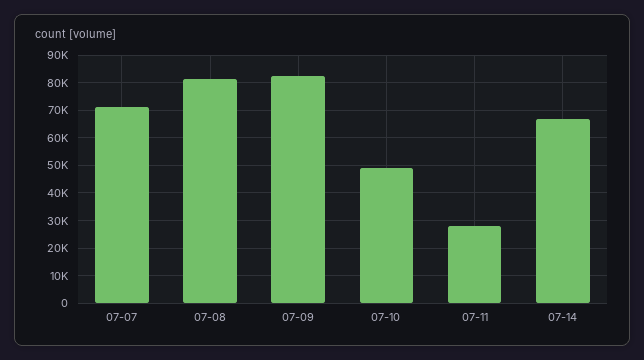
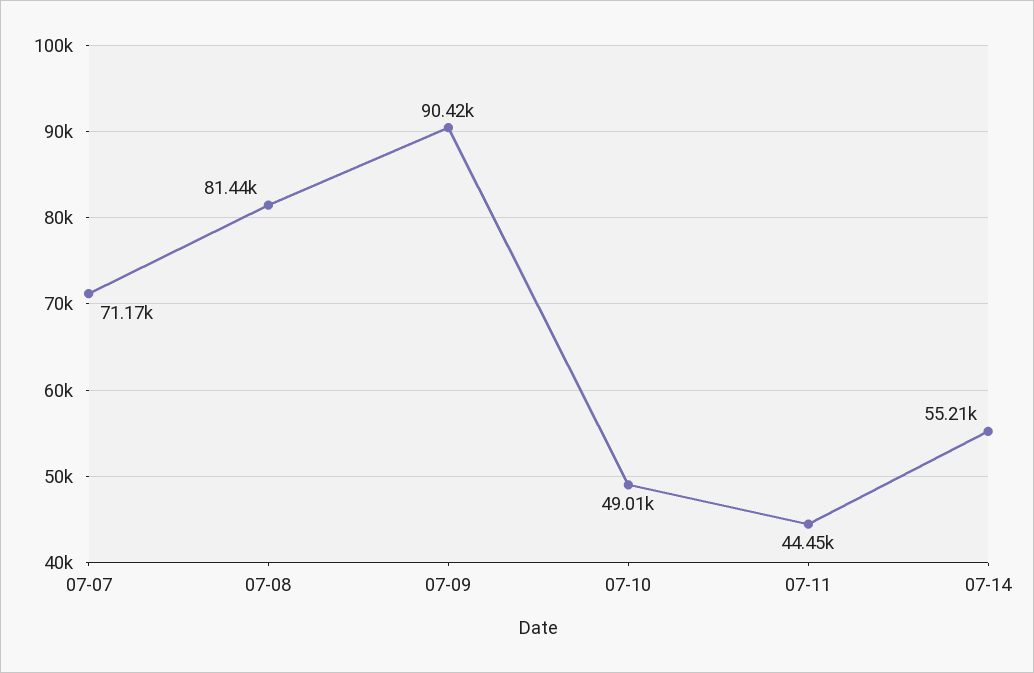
07-09: 82500 -> 90420
07-11: 27500 -> 44450
07-14: 67500 -> 55210

